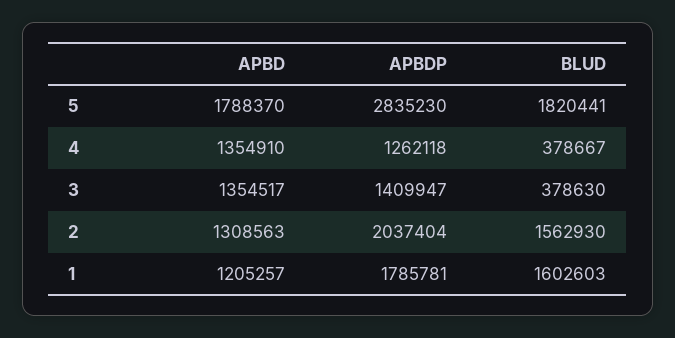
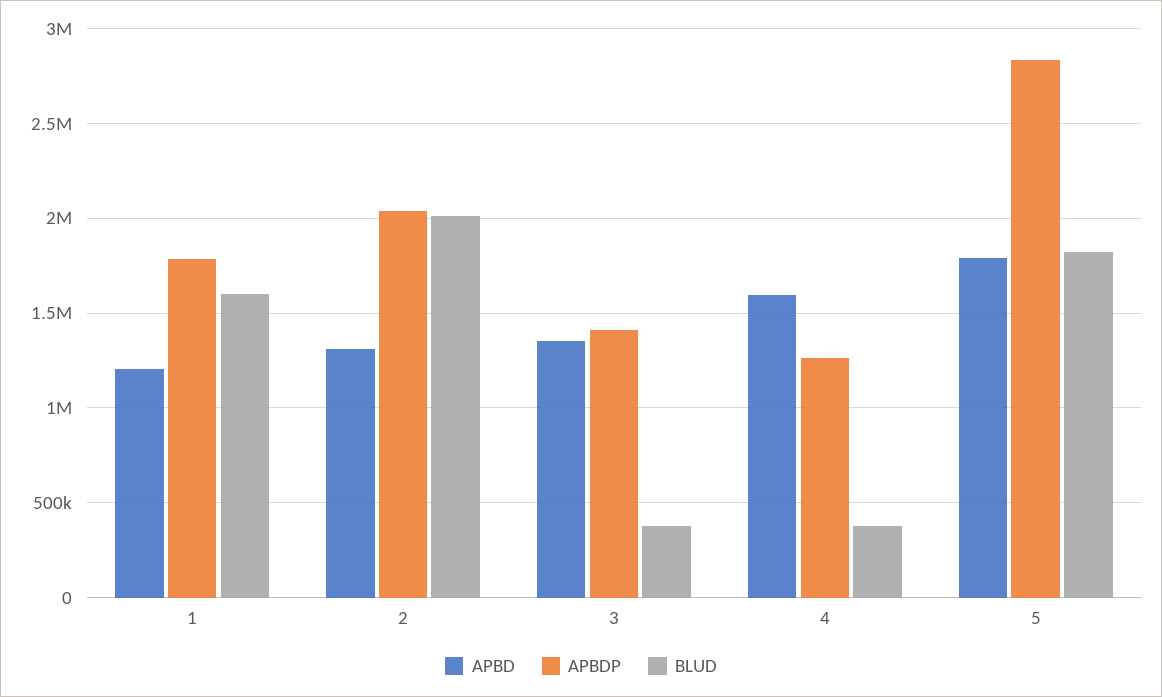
APBD, 4: 1354910 -> 1600000
BLUD, 2: 1562930 -> 2000000

